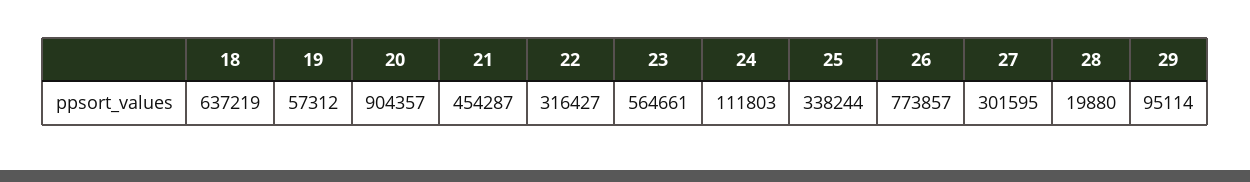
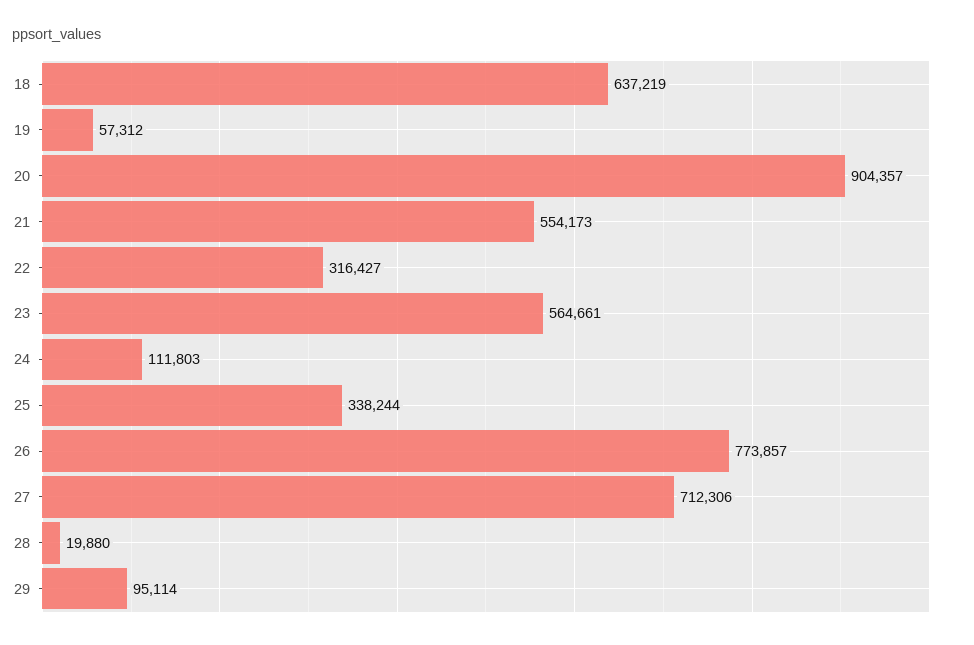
21: 454287 -> 554173
27: 301595 -> 712306

